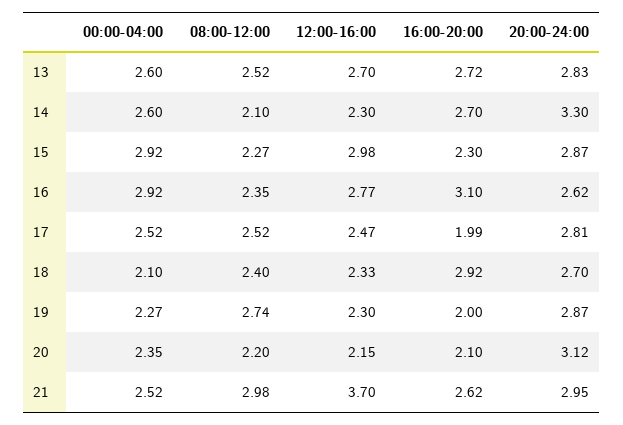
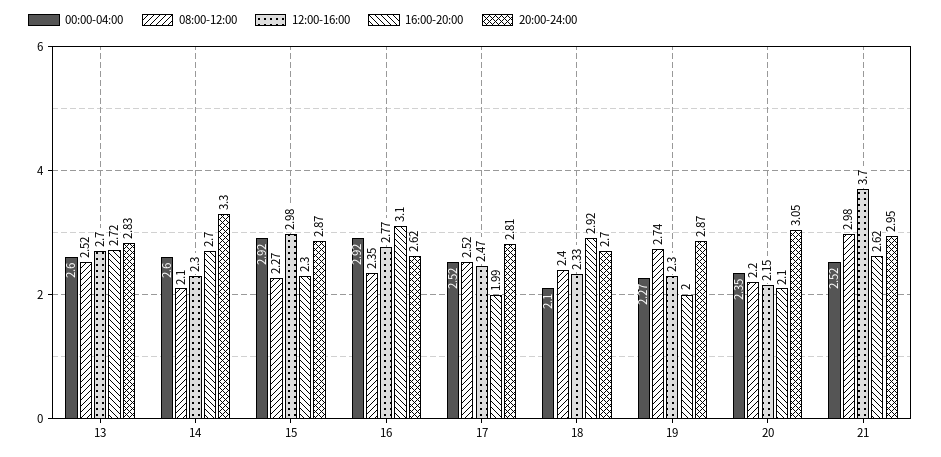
20:00-24:00, 20: 3.12 -> 3.05

